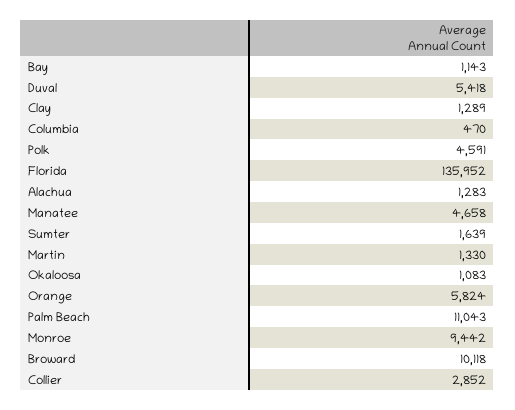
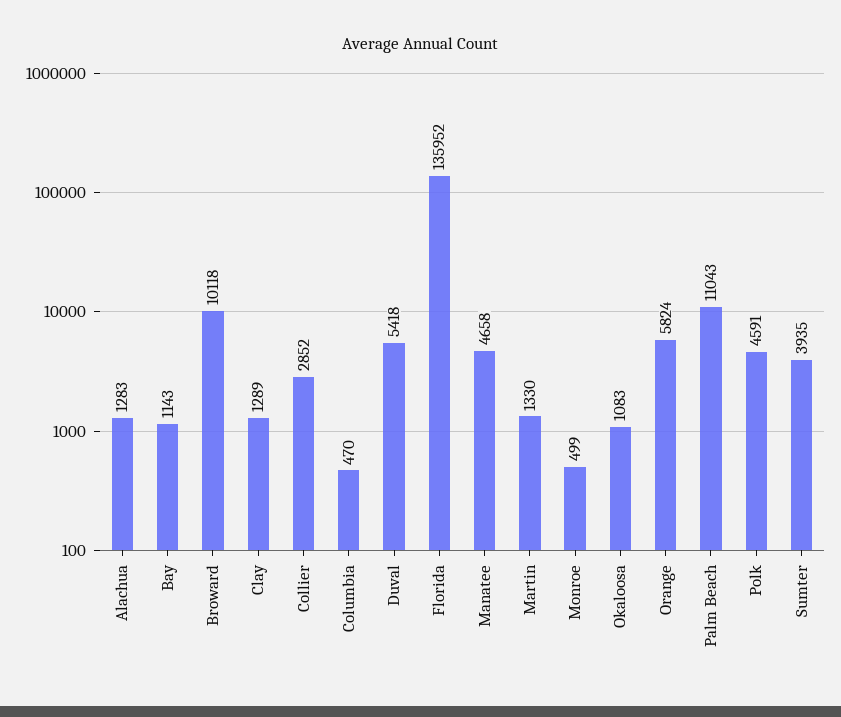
Sumter: 1639 -> 3935
Monroe: 9442 -> 499

